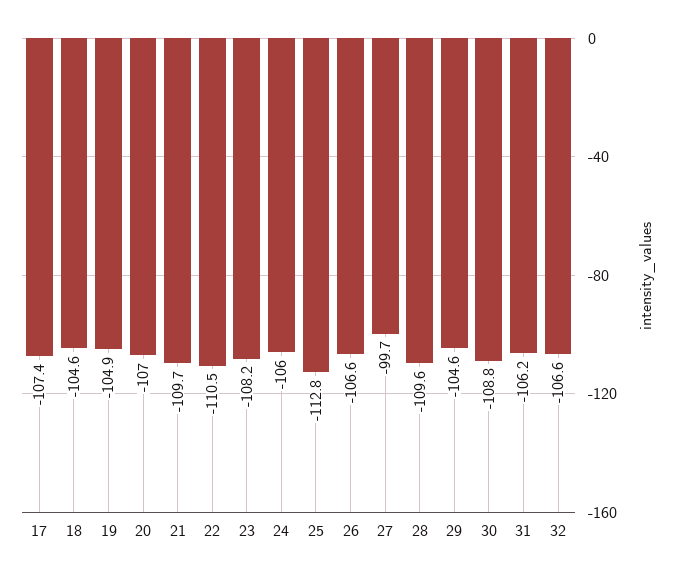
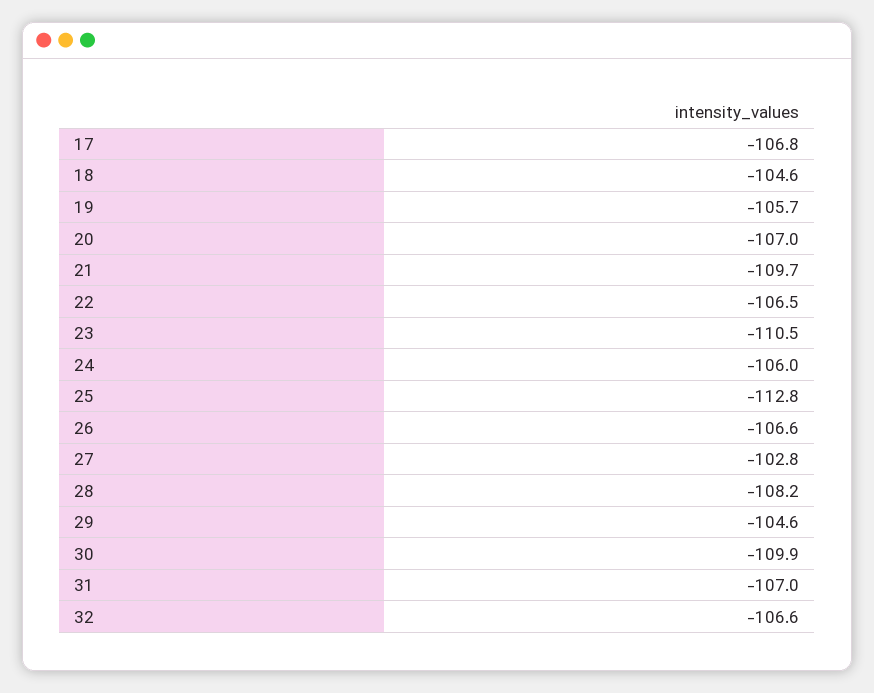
17: -107.4 -> -106.8
19: -104.9 -> -105.7
22: -110.5 -> -106.5
23: -108.2 -> -110.5
27: -99.7 -> -102.8
28: -109.6 -> -108.2
30: -108.8 -> -109.9
31: -106.2 -> -107

